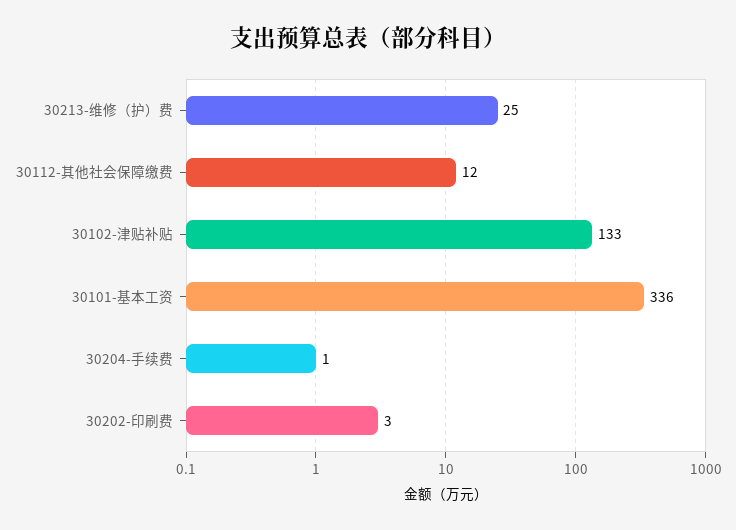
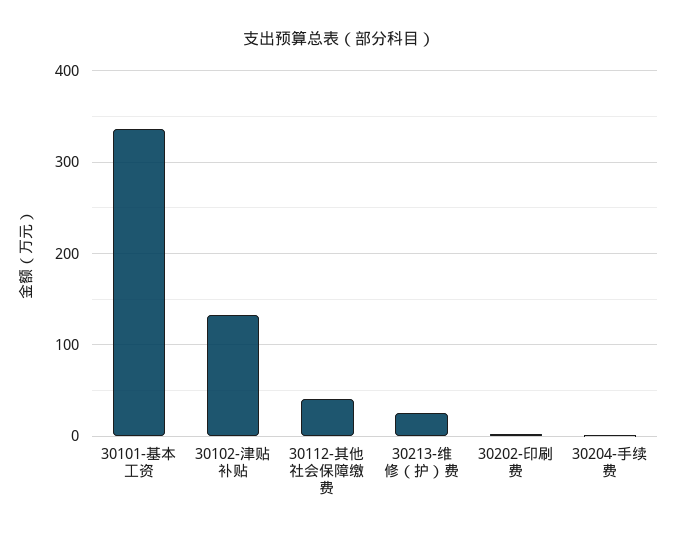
30112-其他社会保障缴费: 12 -> 40

